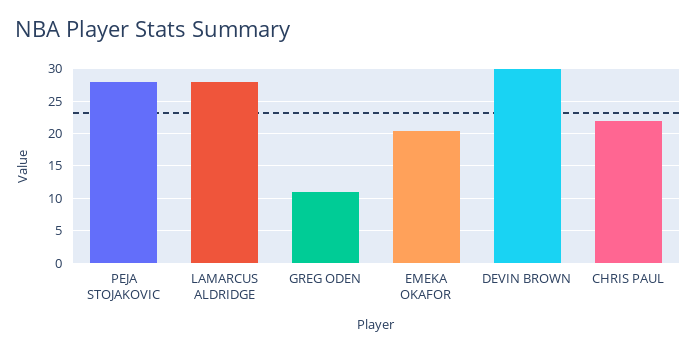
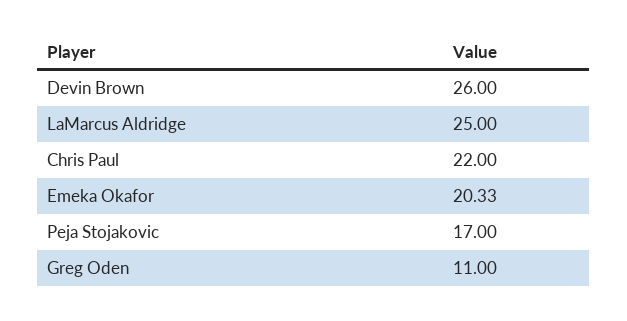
PEJA STOJAKOVIC: 28 -> 17
LAMARCUS ALDRIDGE: 28 -> 25
DEVIN BROWN: 30 -> 26

